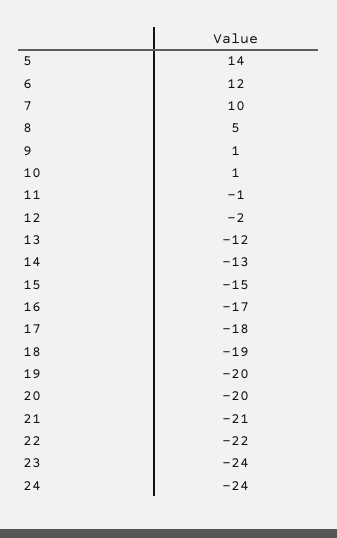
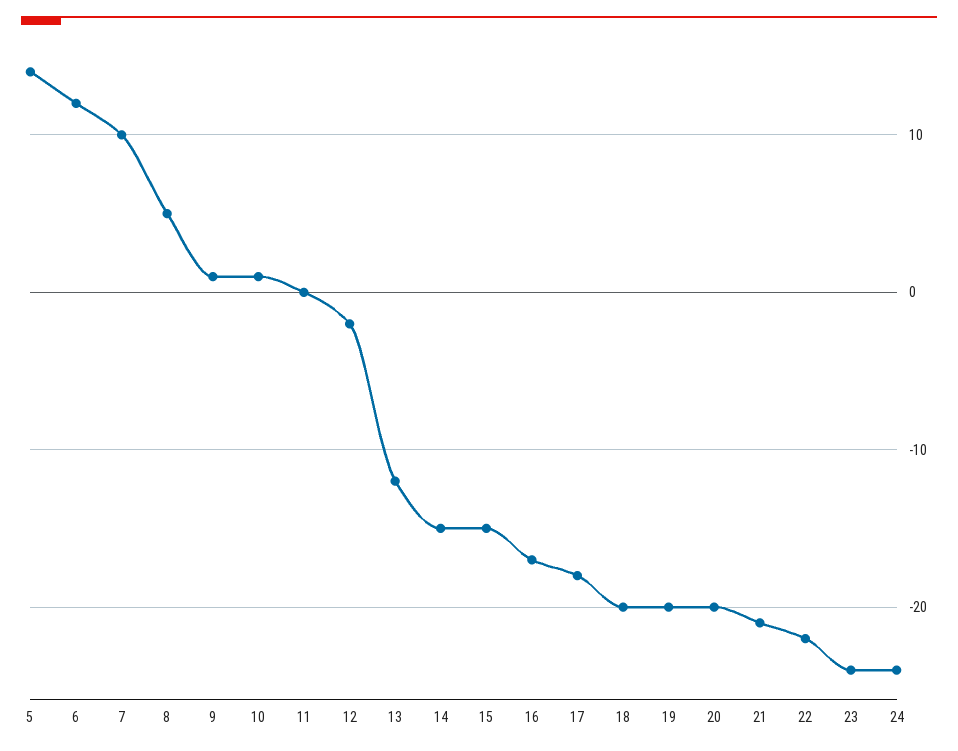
11: -1 -> 0
14: -13 -> -15
18: -19 -> -20

